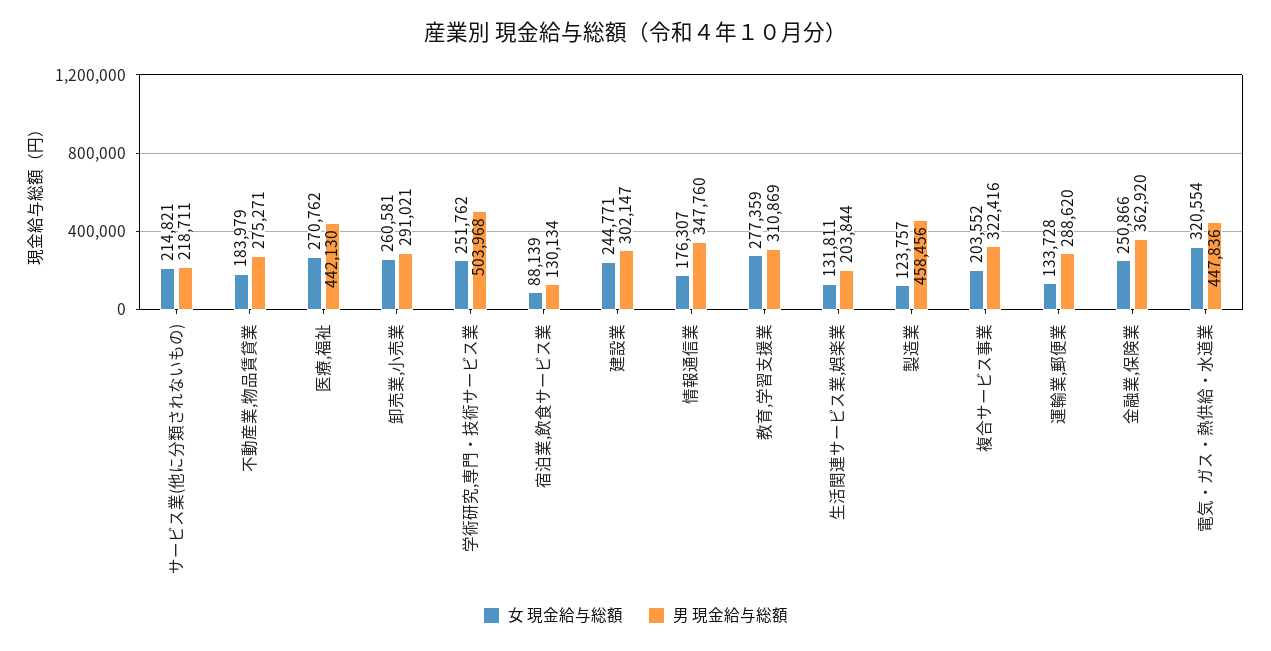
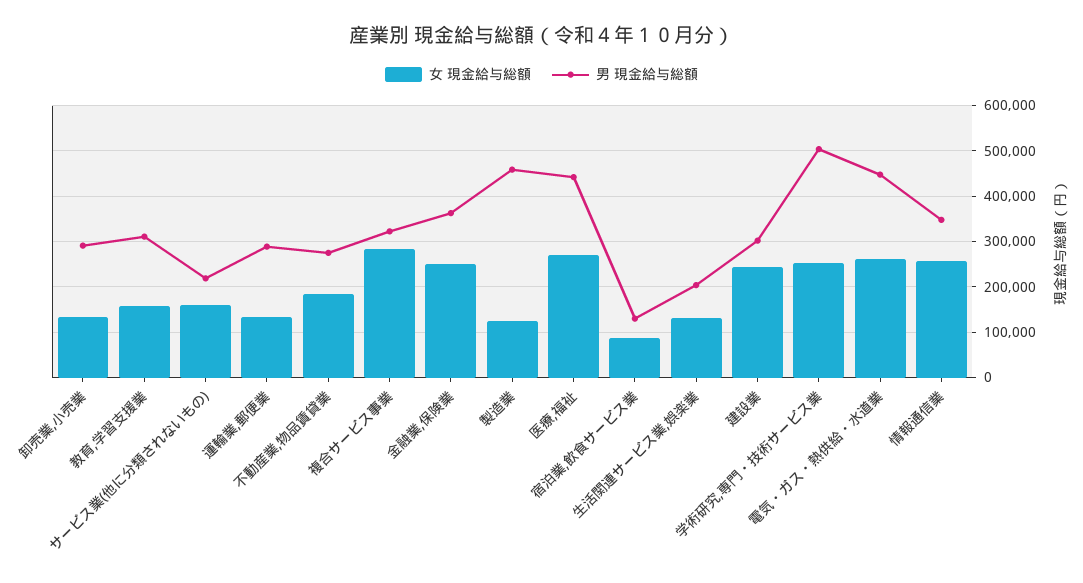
女 現金給与総額, サービス業(他に分類されないもの): 214821 -> 160000
女 現金給与総額, 卸売業,小売業: 260581 -> 140000
女 現金給与総額, 情報通信業: 176307 -> 260000
女 現金給与総額, 教育,学習支援業: 277359 -> 160000
女 現金給与総額, 複合サービス事業: 203552 -> 280000
女 現金給与総額, 電気・ガス・熱供給・水道業: 320554 -> 260000

